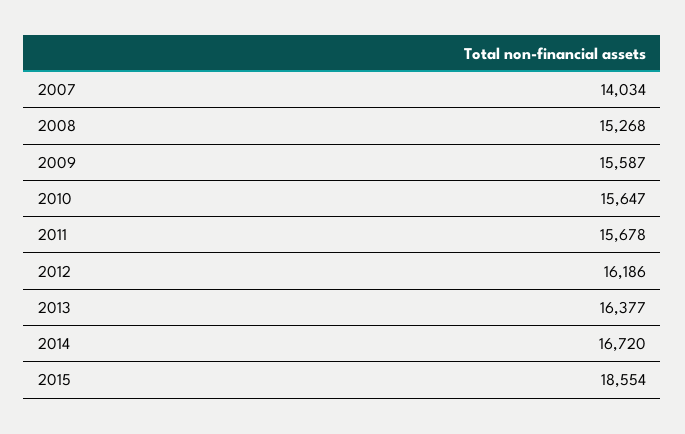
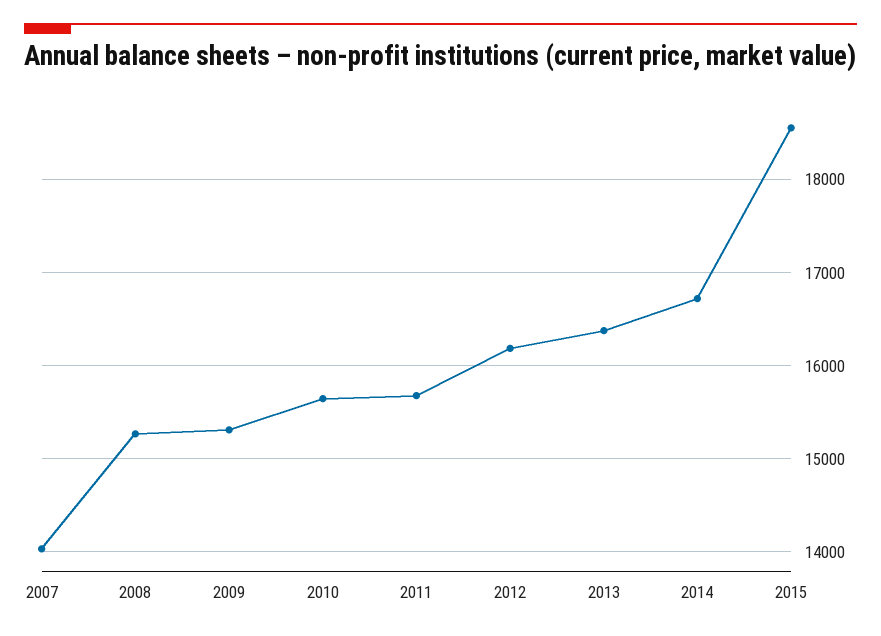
2009: 15587 -> 15300

